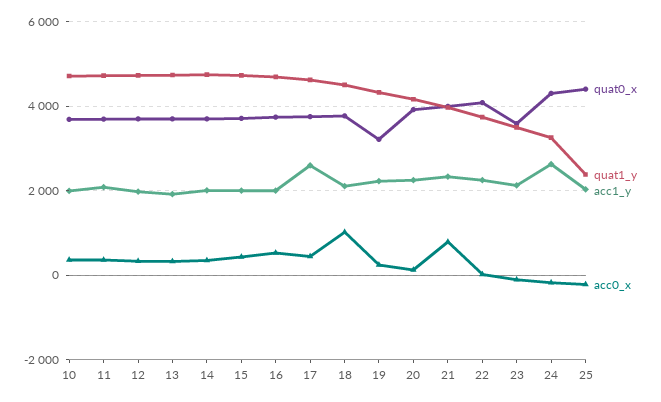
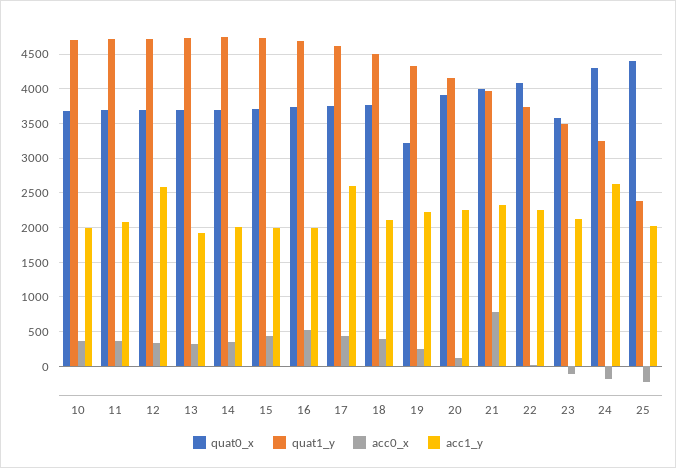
acc1_y, 12: 2000 -> 2600
acc0_x, 18: 1000 -> 400

